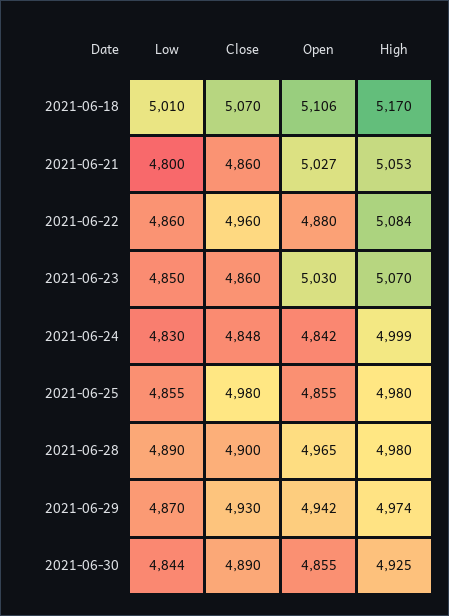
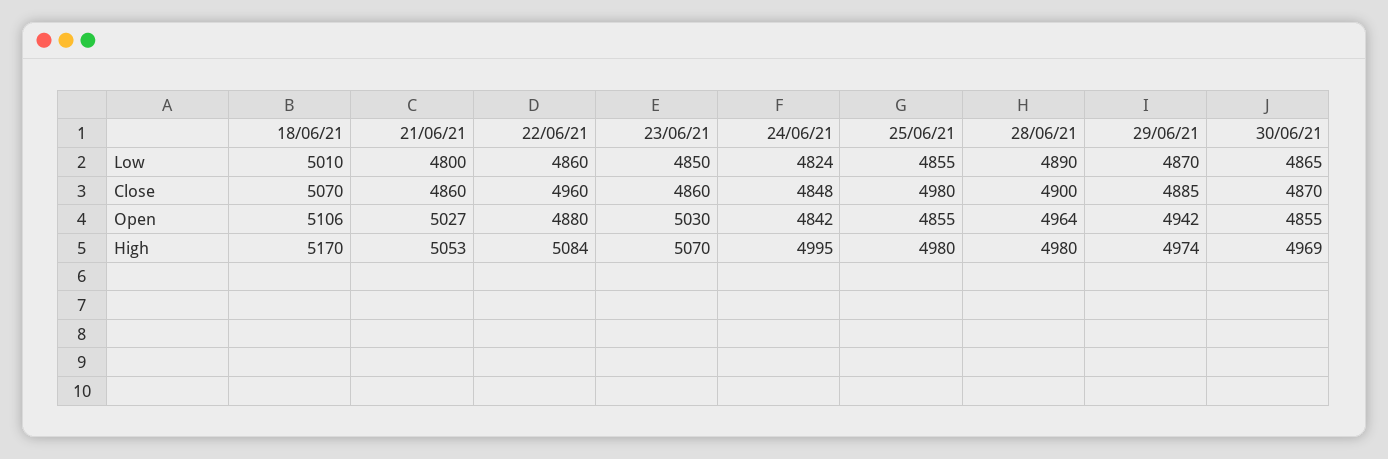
Low, 2021-06-24: 4830 -> 4824
High, 2021-06-24: 4999 -> 4995
Open, 2021-06-28: 4965 -> 4964
Close, 2021-06-29: 4930 -> 4885
Low, 2021-06-30: 4844 -> 4865
Close, 2021-06-30: 4890 -> 4870
High, 2021-06-30: 4925 -> 4969

